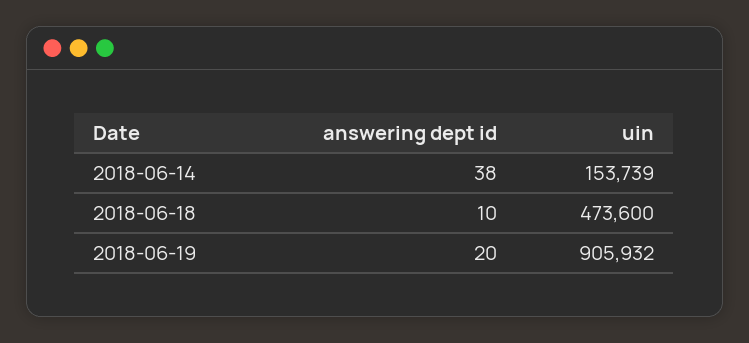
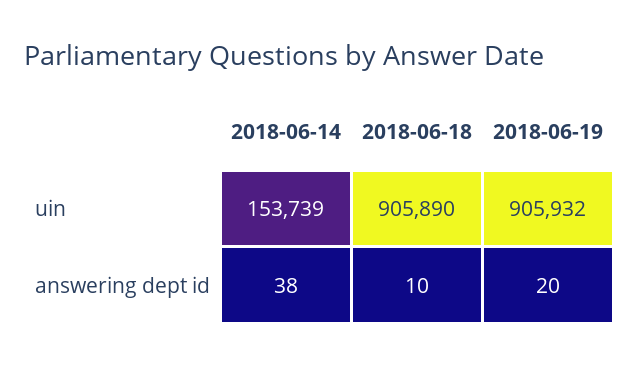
uin, 2018-06-18: 473600 -> 905890

